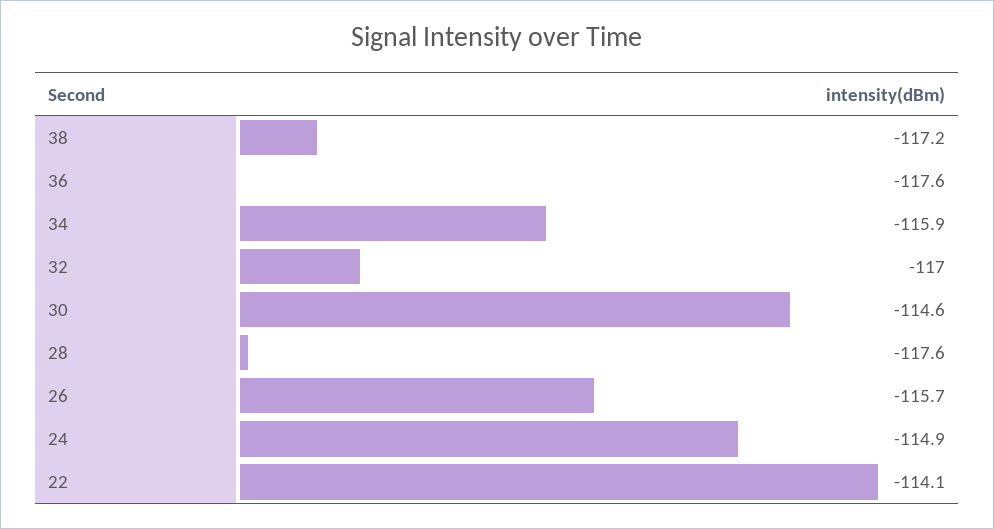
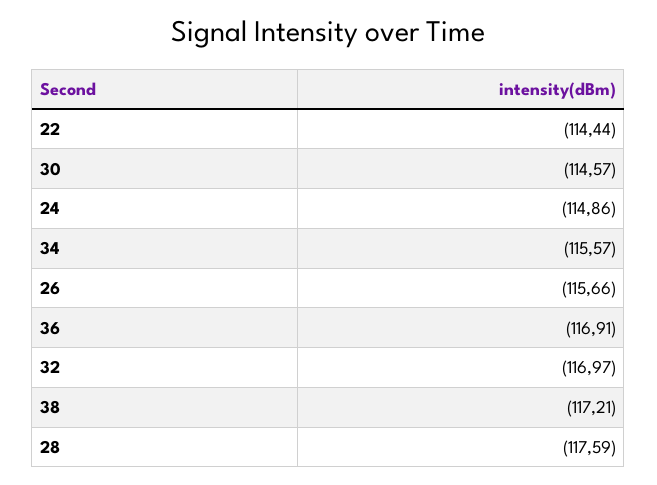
36: -117.6 -> -116.91
34: -115.9 -> -115.57
22: -114.1 -> -114.44

